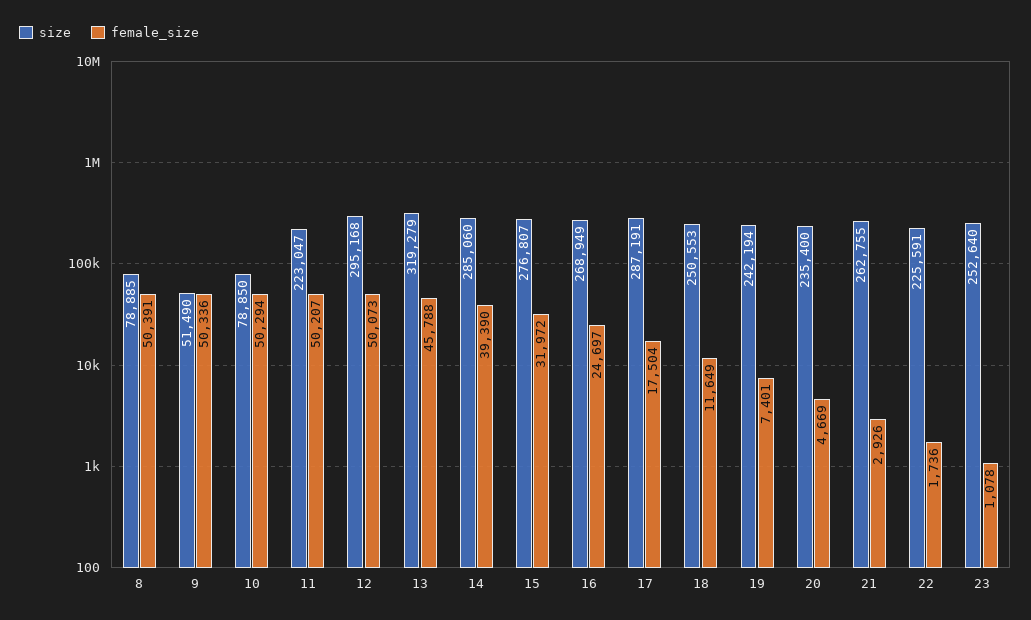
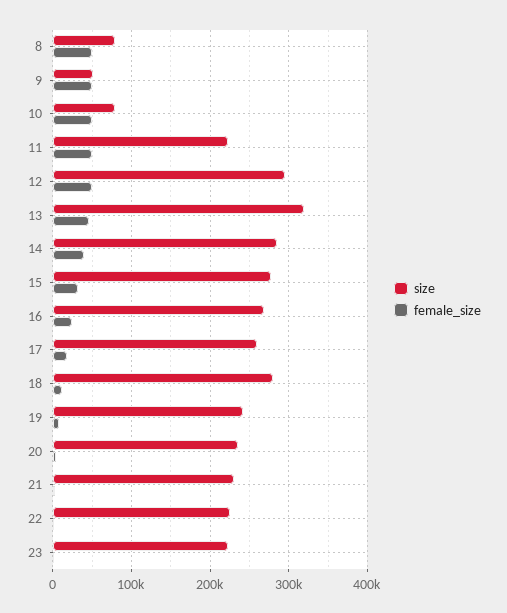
size, 17: 287191 -> 260000
size, 18: 250553 -> 280000
size, 21: 262755 -> 230000
size, 23: 252640 -> 220000

